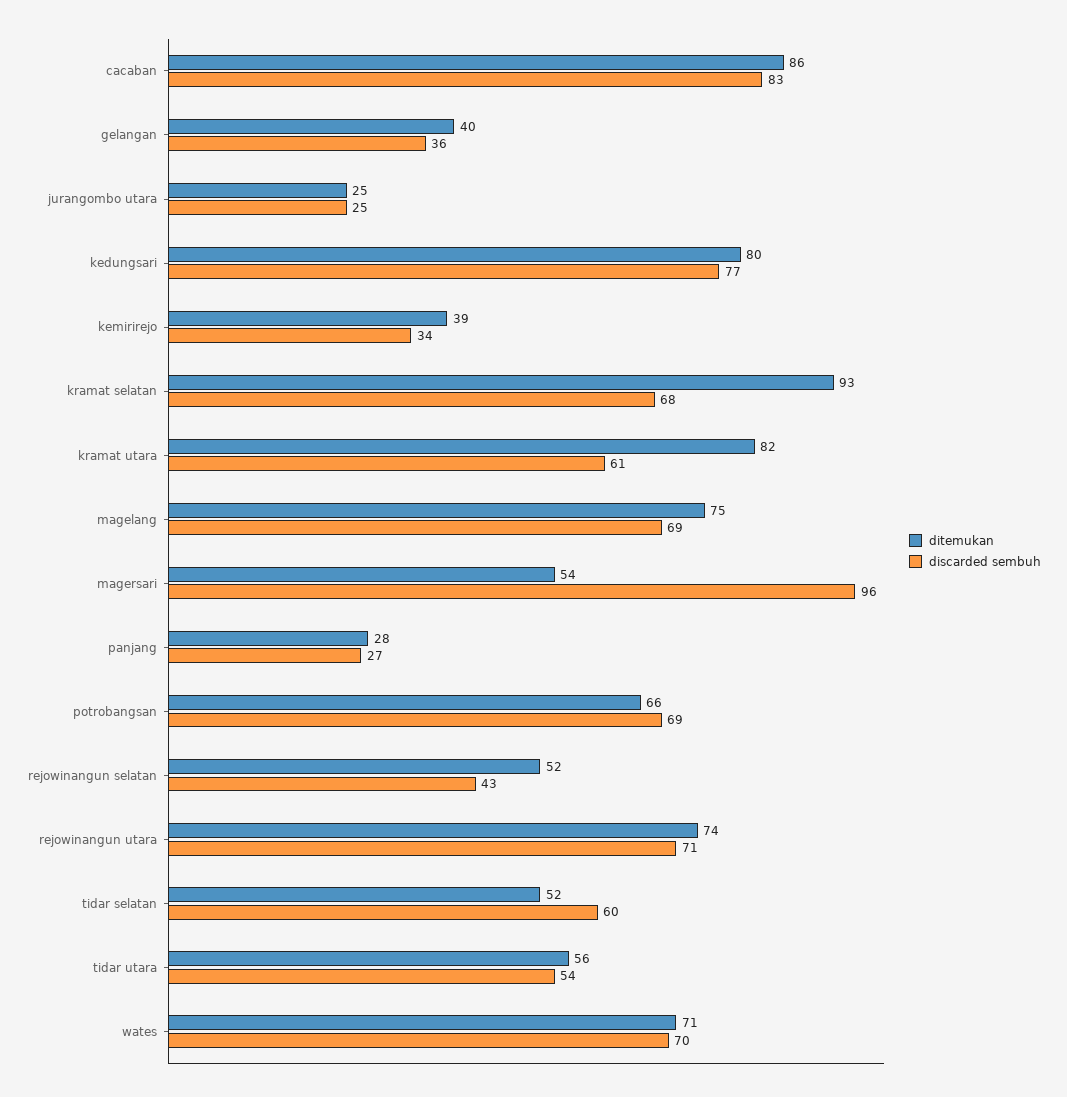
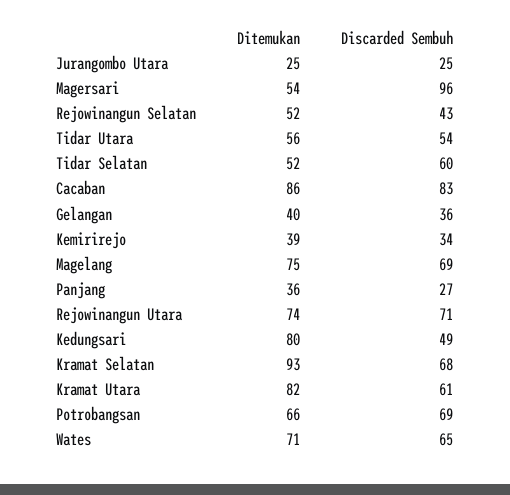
discarded sembuh, kedungsari: 77 -> 49
ditemukan, panjang: 28 -> 36
discarded sembuh, wates: 70 -> 65

